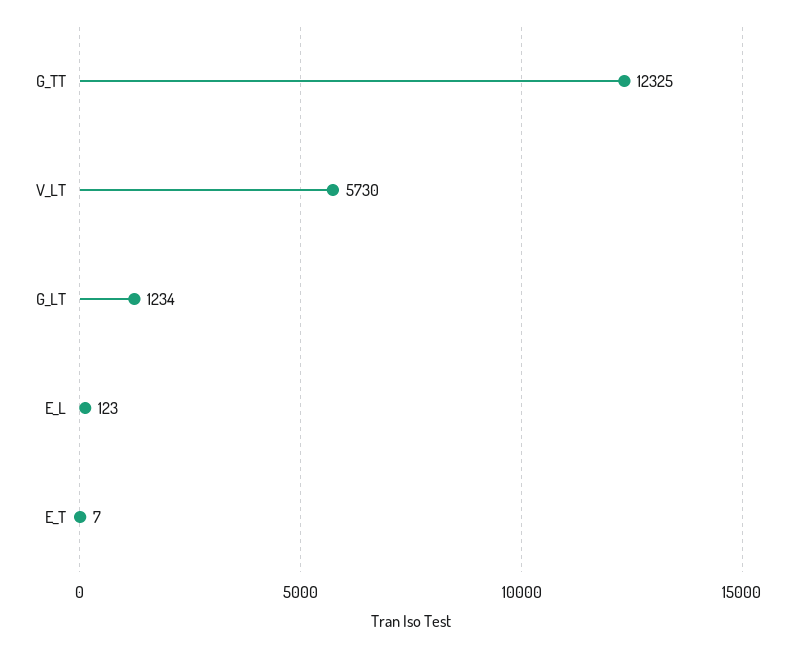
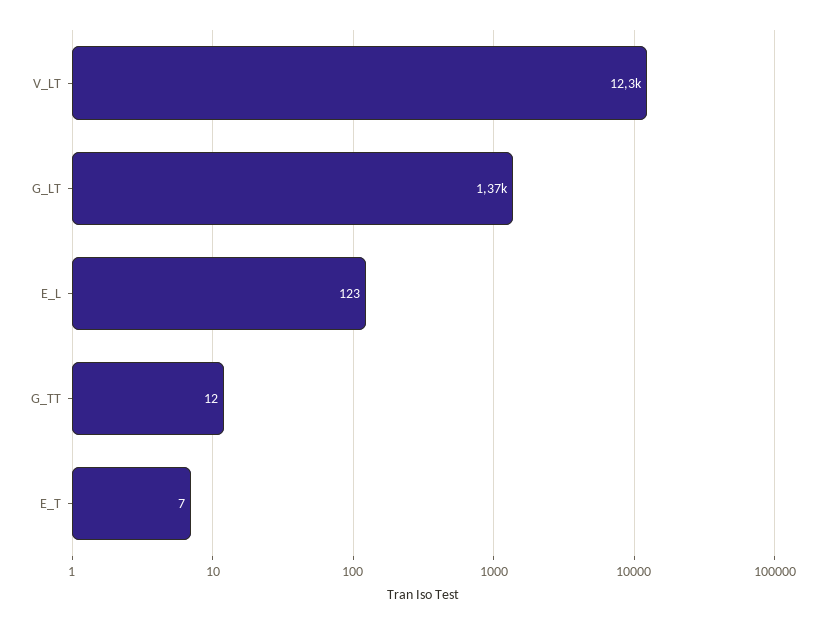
G_TT: 12325 -> 12
V_LT: 5730 -> 12300
G_LT: 1234 -> 1370

